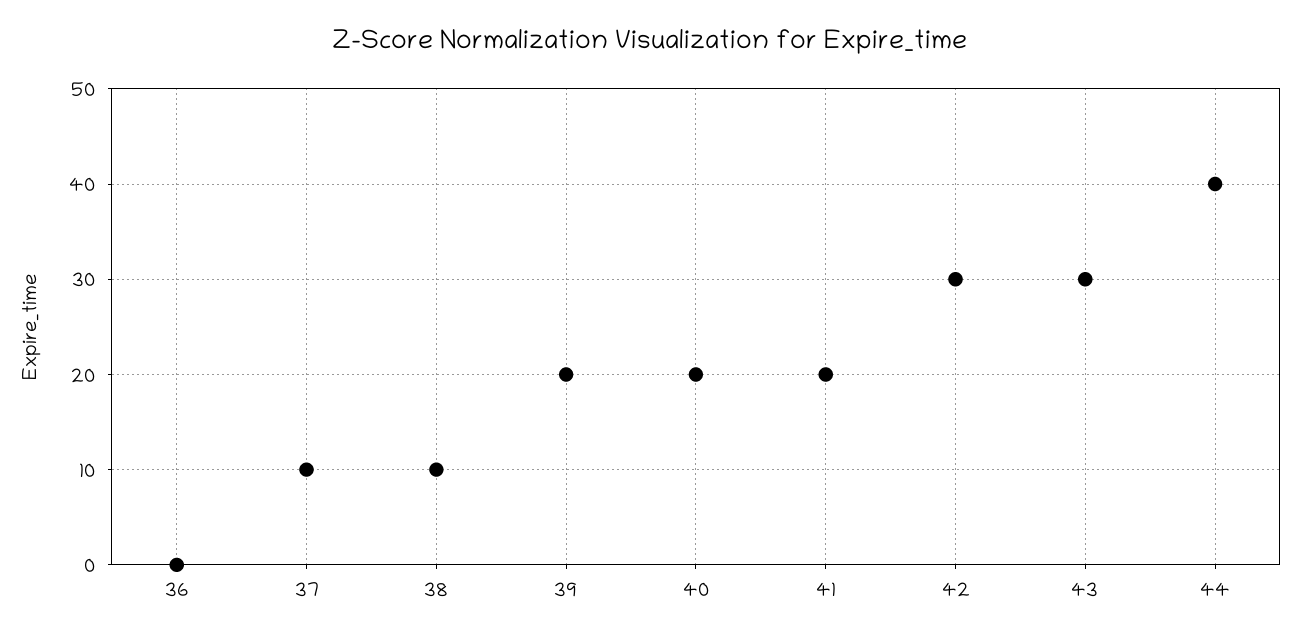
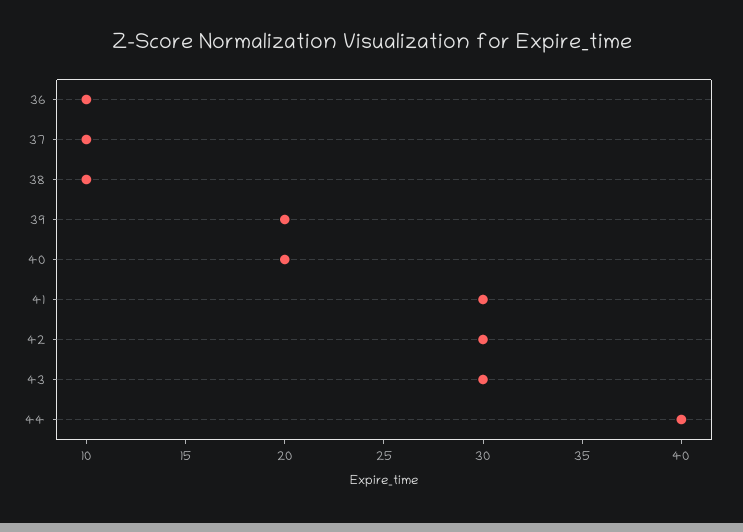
36: 0 -> 10
41: 20 -> 30

